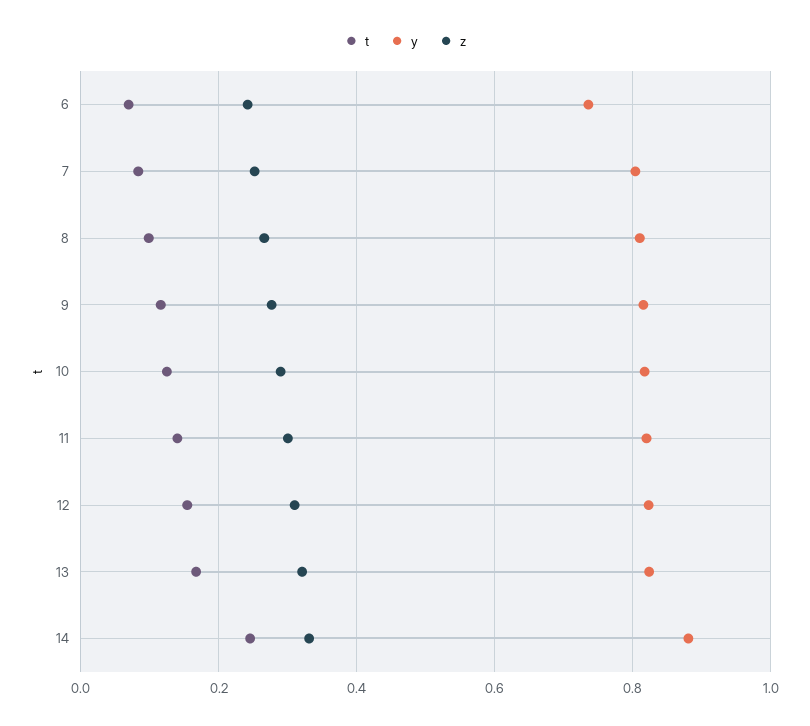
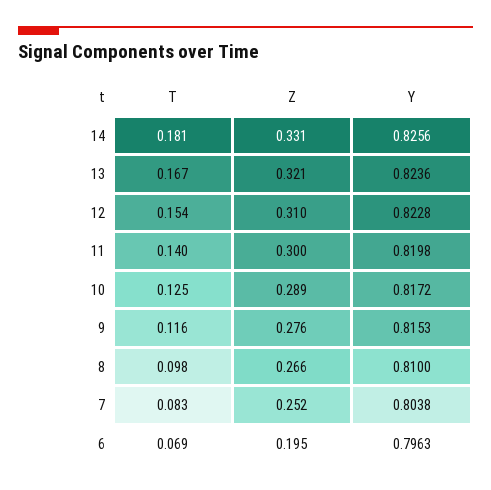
y, 6: 0.74 -> 0.7963
z, 6: 0.24 -> 0.195
t, 14: 0.24 -> 0.181
y, 14: 0.88 -> 0.8256

